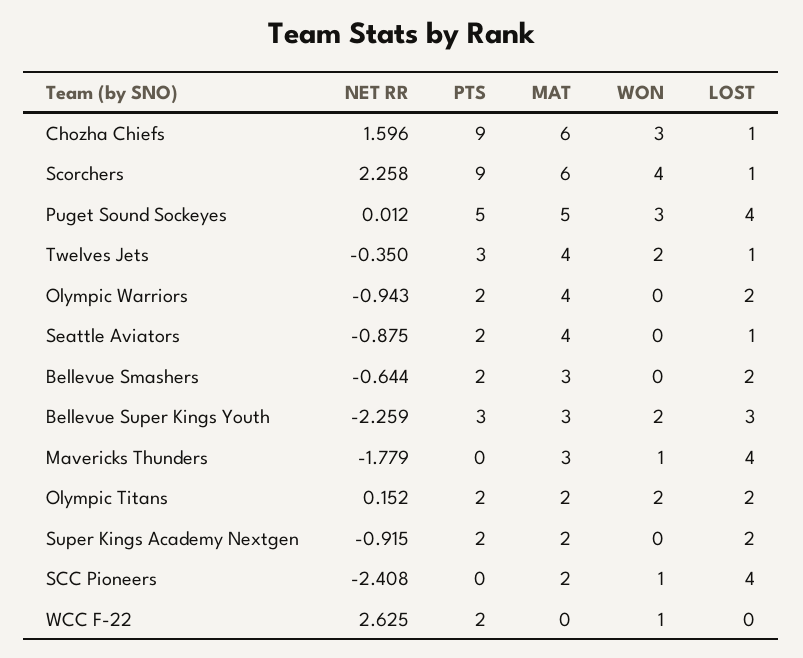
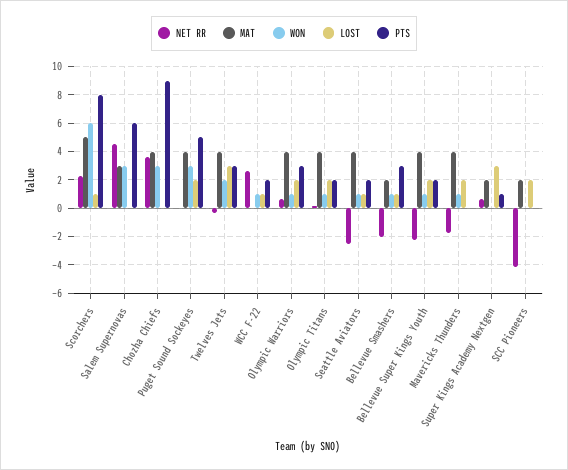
NET RR, Chozha Chiefs: 1.596 -> 3.5
MAT, Chozha Chiefs: 6 -> 4
LOST, Chozha Chiefs: 1 -> 0
PTS, Scorchers: 9 -> 8
MAT, Scorchers: 6 -> 5
WON, Scorchers: 4 -> 6
MAT, Puget Sound Sockeyes: 5 -> 4
LOST, Puget Sound Sockeyes: 4 -> 2
LOST, Twelves Jets: 1 -> 3
NET RR, Olympic Warriors: -0.943 -> 0.5
PTS, Olympic Warriors: 2 -> 3
WON, Olympic Warriors: 0 -> 1
NET RR, Seattle Aviators: -0.875 -> -2.5
WON, Seattle Aviators: 0 -> 1
NET RR, Bellevue Smashers: -0.644 -> -2
PTS, Bellevue Smashers: 2 -> 3
MAT, Bellevue Smashers: 3 -> 2
WON, Bellevue Smashers: 0 -> 1
LOST, Bellevue Smashers: 2 -> 1
PTS, Bellevue Super Kings Youth: 3 -> 2
MAT, Bellevue Super Kings Youth: 3 -> 4
WON, Bellevue Super Kings Youth: 2 -> 1
LOST, Bellevue Super Kings Youth: 3 -> 2
MAT, Mavericks Thunders: 3 -> 4
LOST, Mavericks Thunders: 4 -> 2
MAT, Olympic Titans: 2 -> 4
WON, Olympic Titans: 2 -> 1
NET RR, Super Kings Academy Nextgen: -0.915 -> 0.5
PTS, Super Kings Academy Nextgen: 2 -> 1
LOST, Super Kings Academy Nextgen: 2 -> 3
NET RR, SCC Pioneers: -2.408 -> -4
WON, SCC Pioneers: 1 -> 0
LOST, SCC Pioneers: 4 -> 2
LOST, WCC F-22: 0 -> 1
NET RR, Salem Supernovas: none -> 4.5
MAT, Salem Supernovas: none -> 3
WON, Salem Supernovas: none -> 3
LOST, Salem Supernovas: none -> 0
PTS, Salem Supernovas: none -> 6

